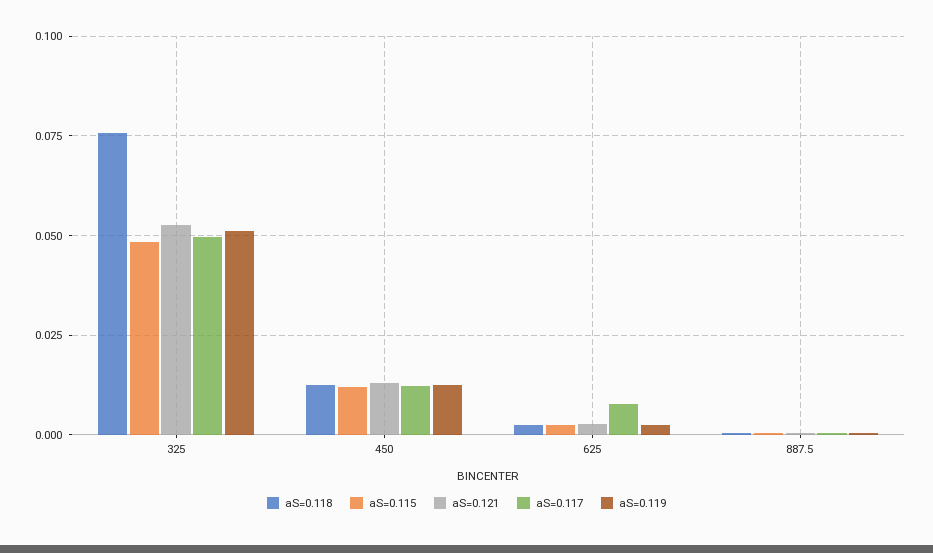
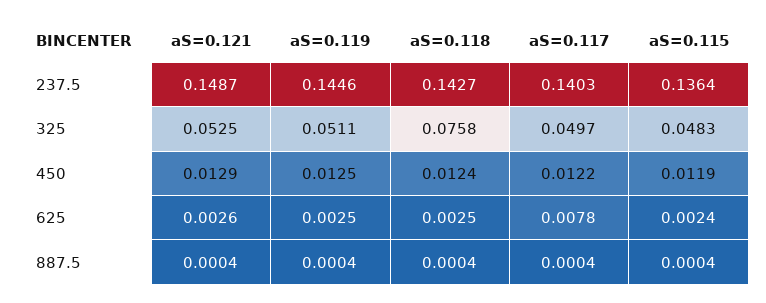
aS=0.121, 237.5: none -> 0.1487
aS=0.119, 237.5: none -> 0.1446
aS=0.118, 237.5: none -> 0.1427
aS=0.117, 237.5: none -> 0.1403
aS=0.115, 237.5: none -> 0.1364

